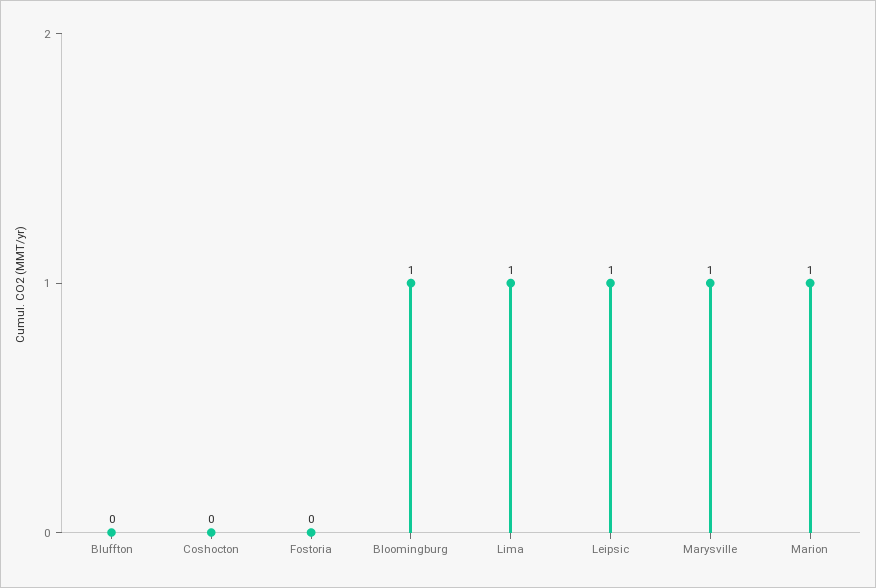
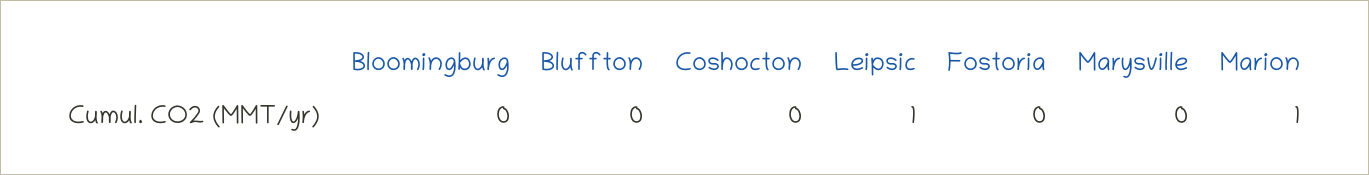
Bloomingburg: 1 -> 0
Lima: 1 -> none
Marysville: 1 -> 0

